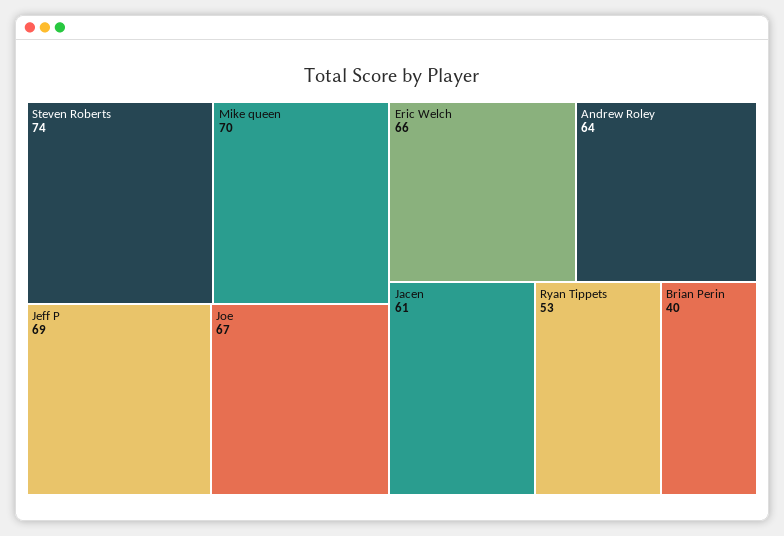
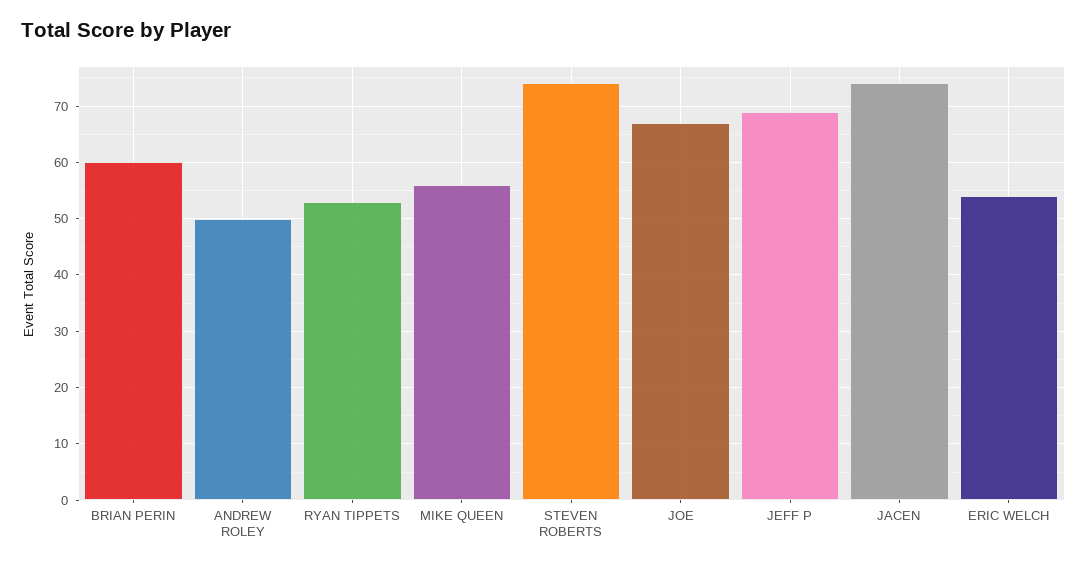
Mike queen: 70 -> 55
Eric Welch: 66 -> 55
Andrew Roley: 64 -> 50
Jacen: 61 -> 75
Brian Perin: 40 -> 60

